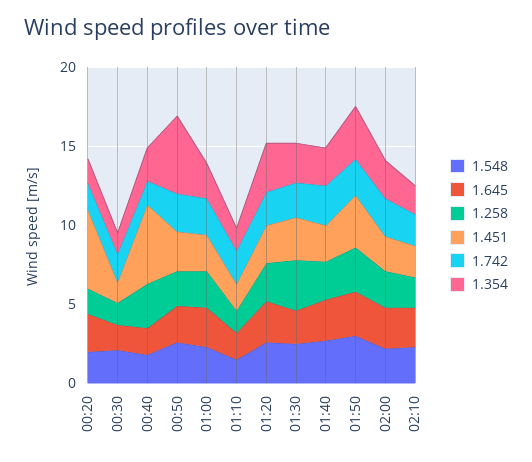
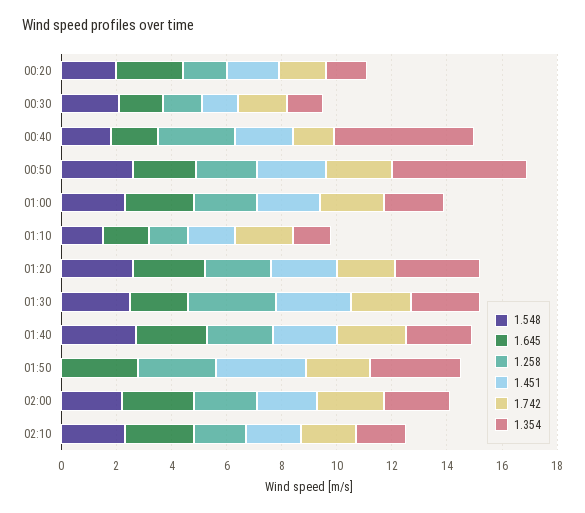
1.451, 00:20: 5 -> 2
1.451, 00:40: 5 -> 2
1.354, 00:40: 2 -> 5
1.548, 01:50: 3 -> 0

